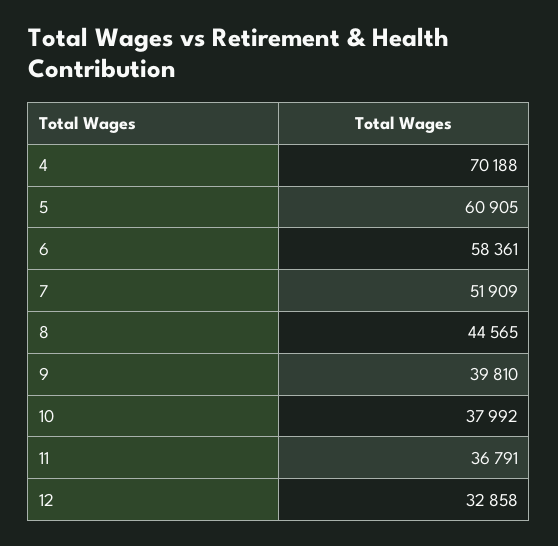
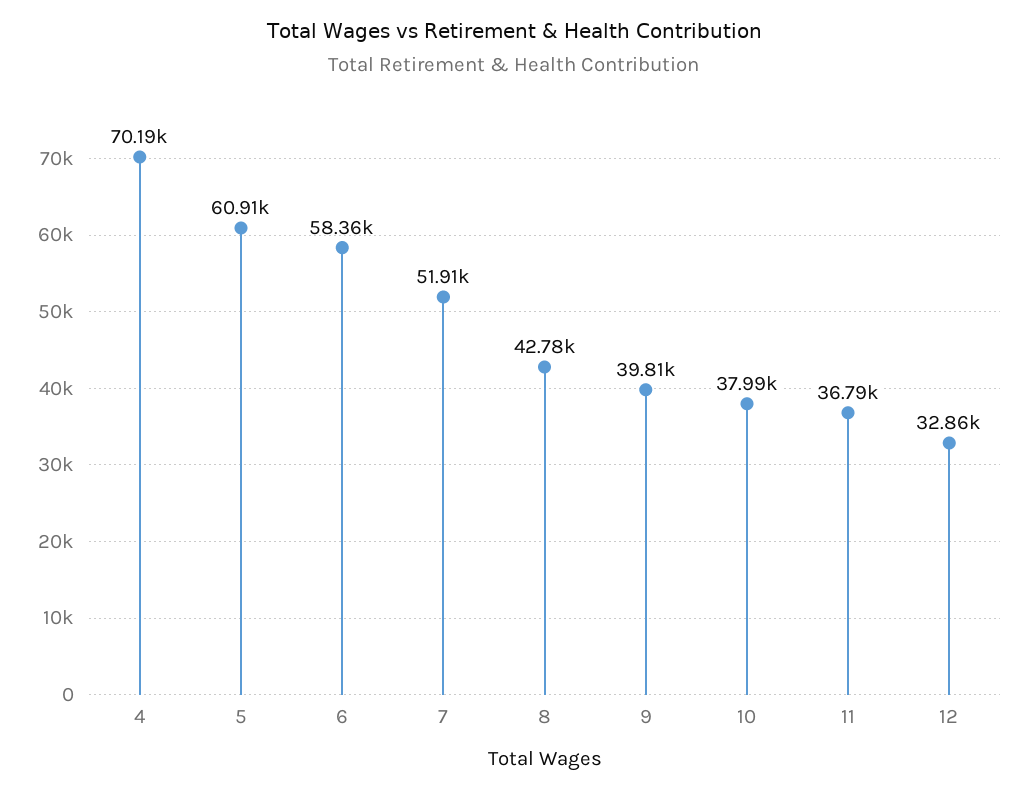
8: 44565 -> 42780

